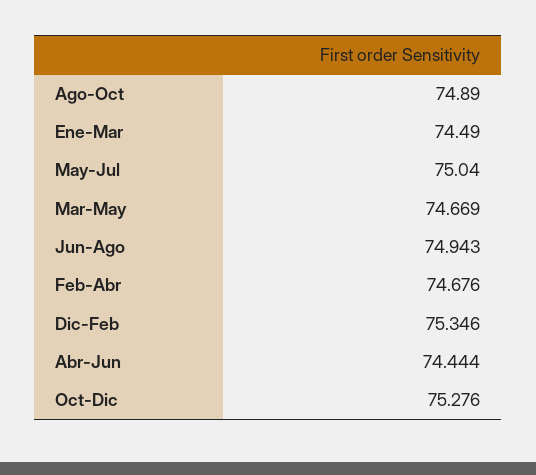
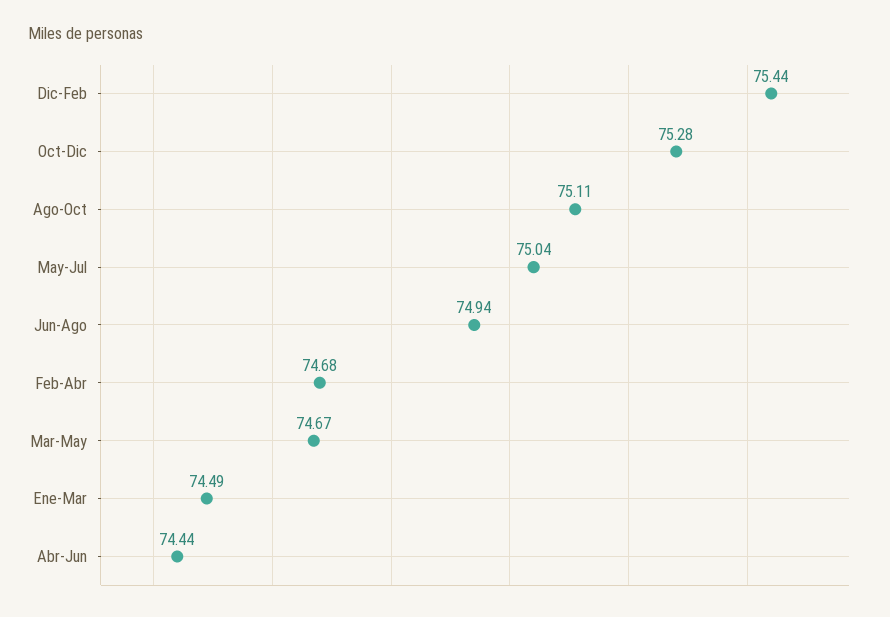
Ago-Oct: 74.89 -> 75.11
Dic-Feb: 75.346 -> 75.44

